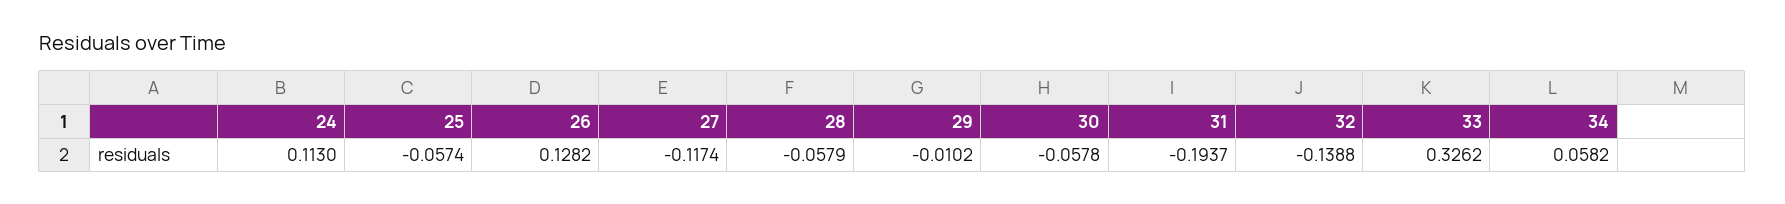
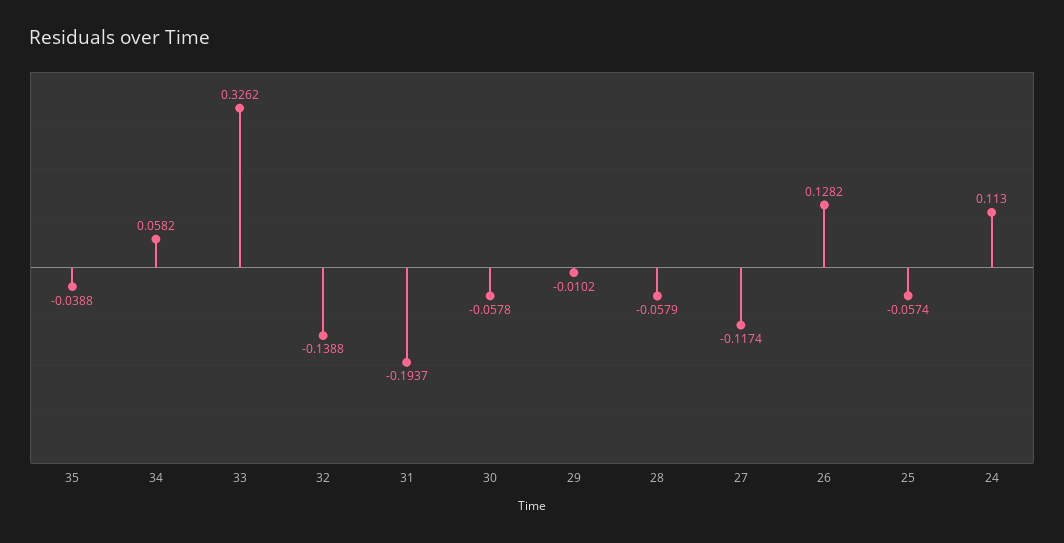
35: none -> -0.0388

